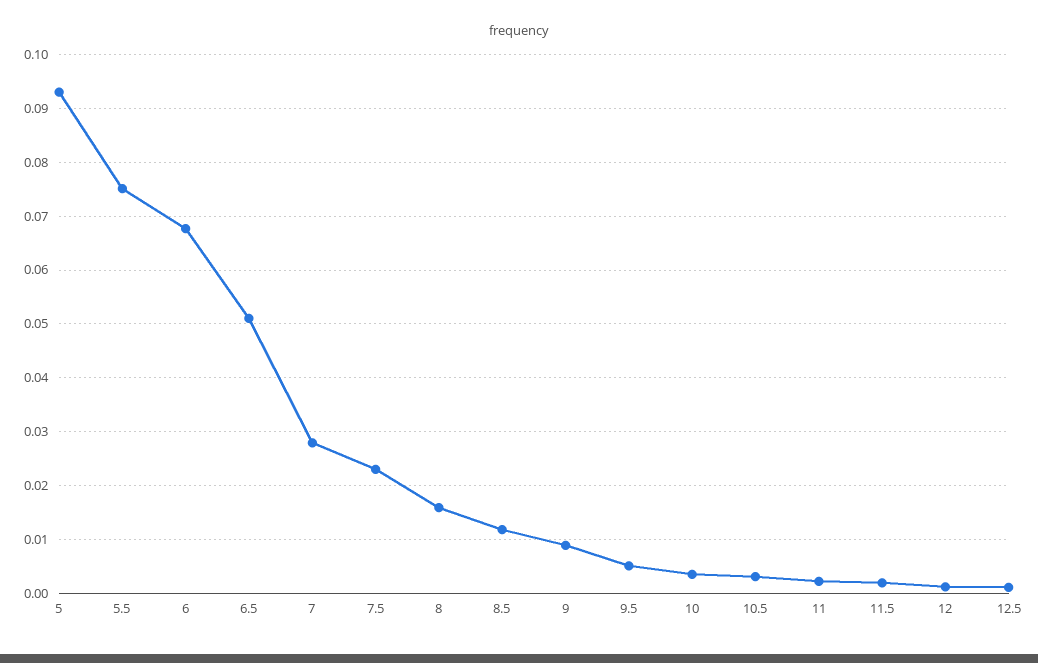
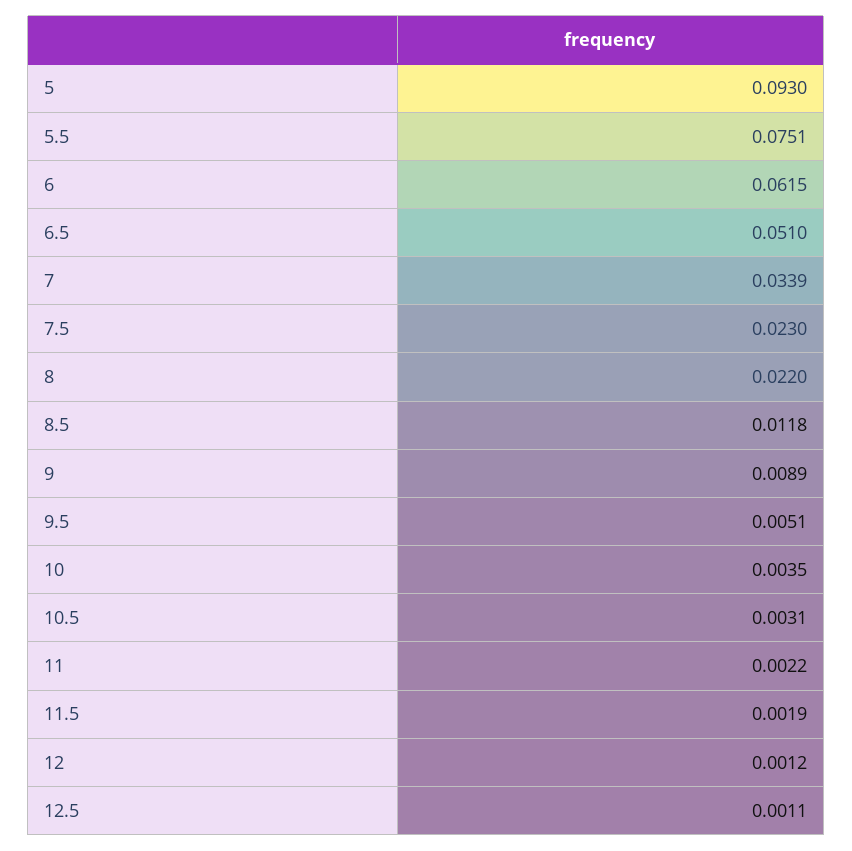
6: 0.068 -> 0.0615
7: 0.028 -> 0.0339
8: 0.016 -> 0.022

